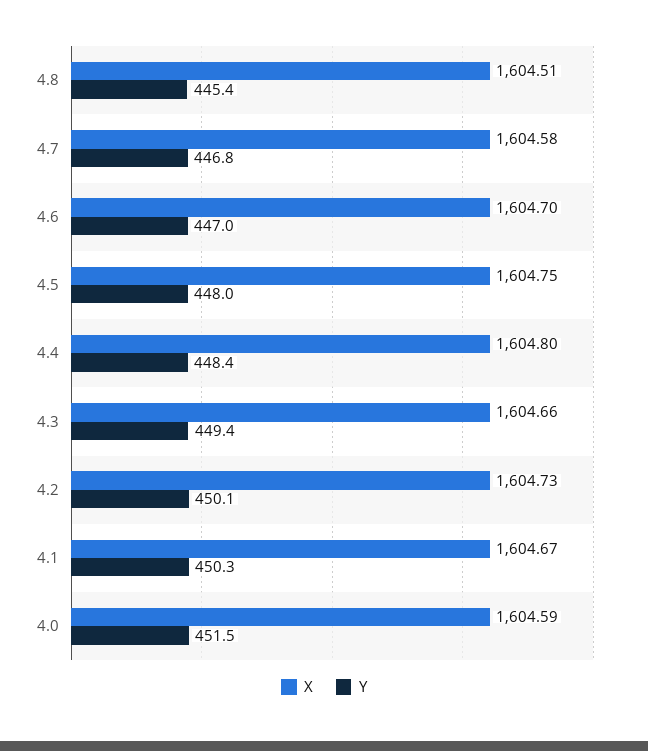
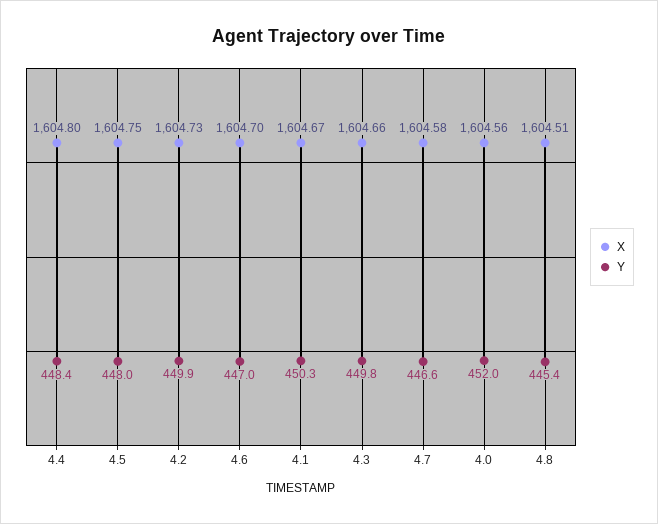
Y, 4.7: 446.8 -> 446.6
Y, 4.3: 449.4 -> 449.8
Y, 4.2: 450.1 -> 449.9
X, 4.0: 1604.59 -> 1604.56
Y, 4.0: 451.5 -> 452

